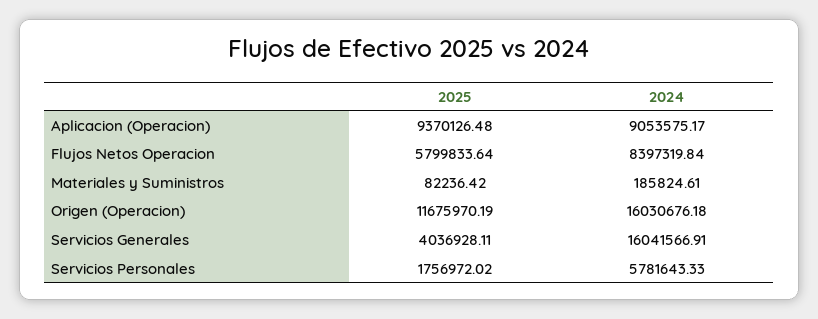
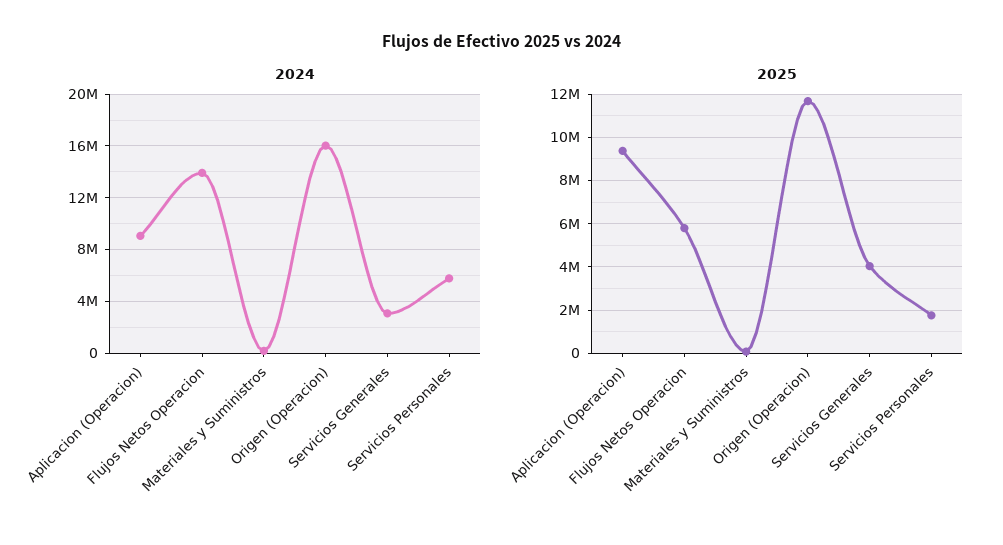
2024, Flujos Netos Operacion: 8397319.84 -> 14000000
2024, Servicios Generales: 16041566.91 -> 3000000

